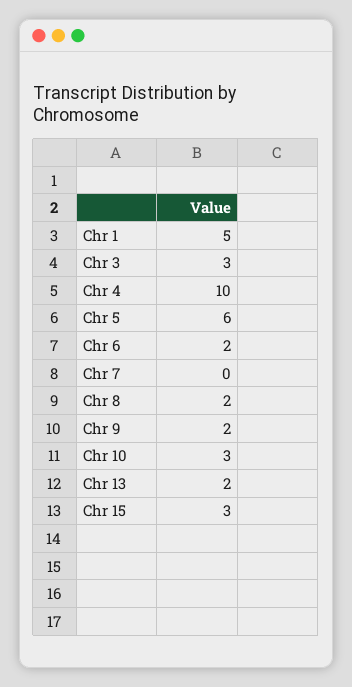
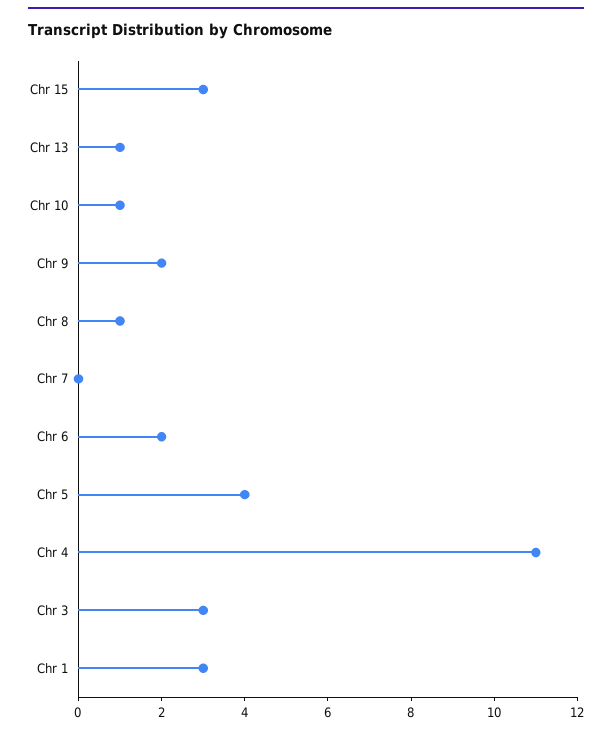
Chr 1: 5 -> 3
Chr 4: 10 -> 11
Chr 5: 6 -> 4
Chr 8: 2 -> 1
Chr 10: 3 -> 1
Chr 13: 2 -> 1

